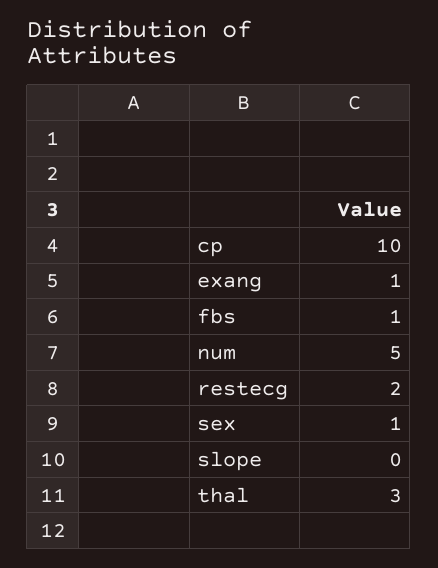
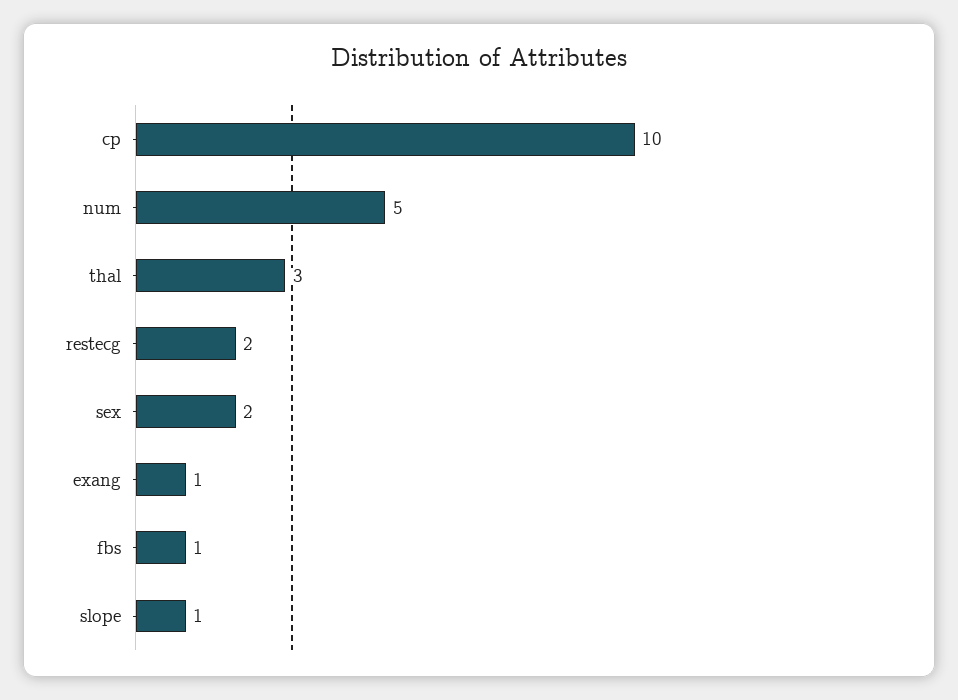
sex: 1 -> 2
slope: 0 -> 1

